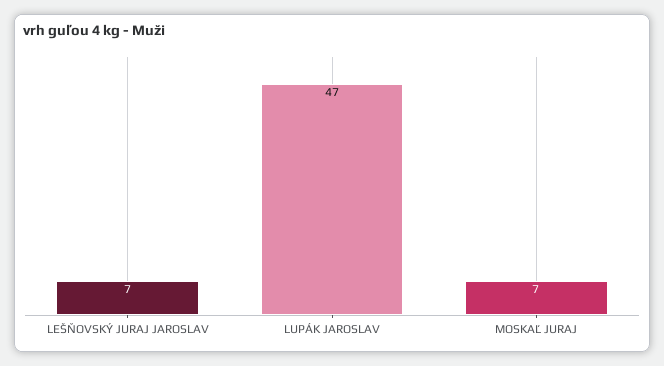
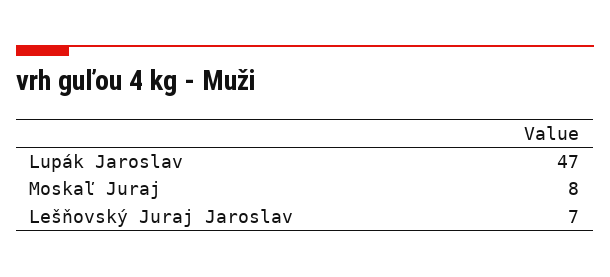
MOSKAĽ JURAJ: 7 -> 8

